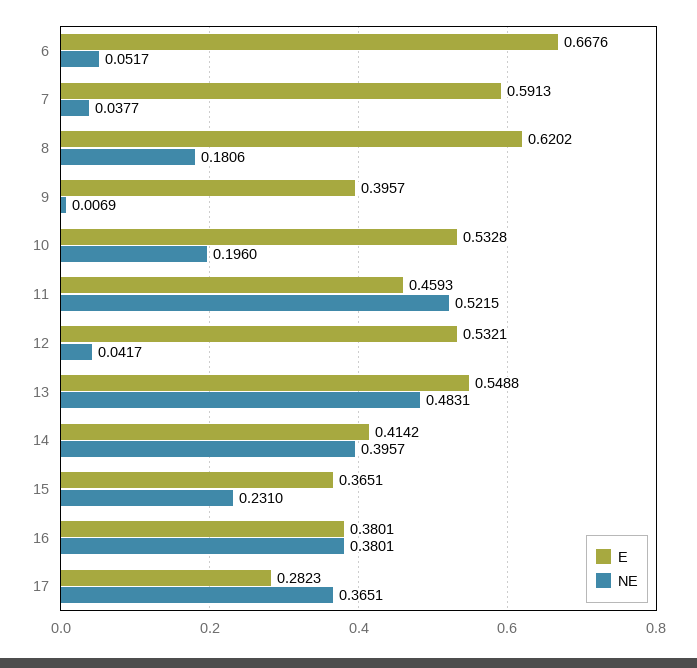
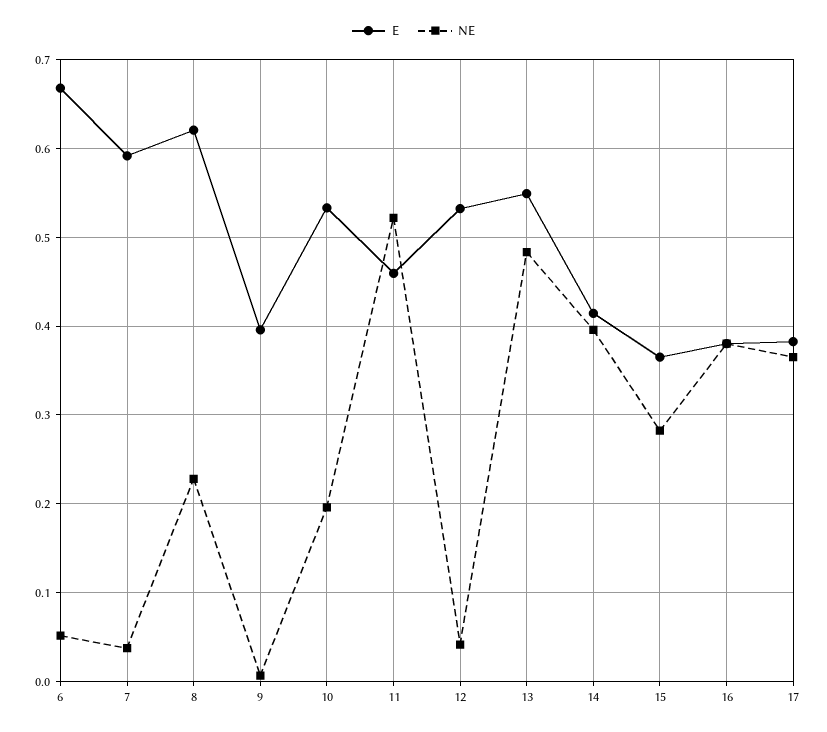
NE, 8: 0.1806 -> 0.23
NE, 15: 0.231 -> 0.28
E, 17: 0.2823 -> 0.38

